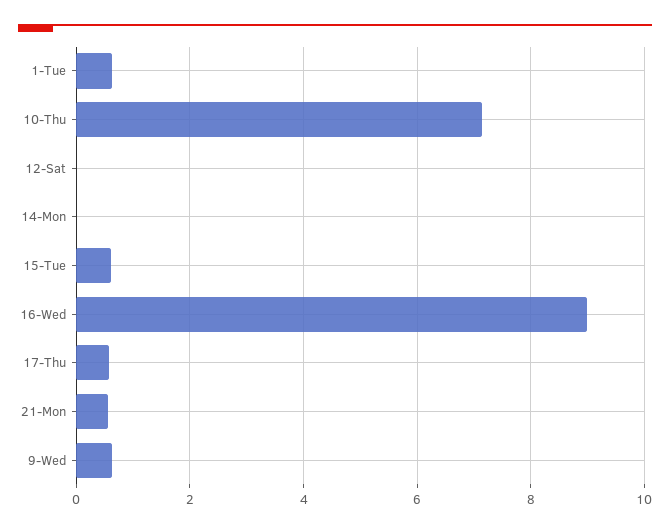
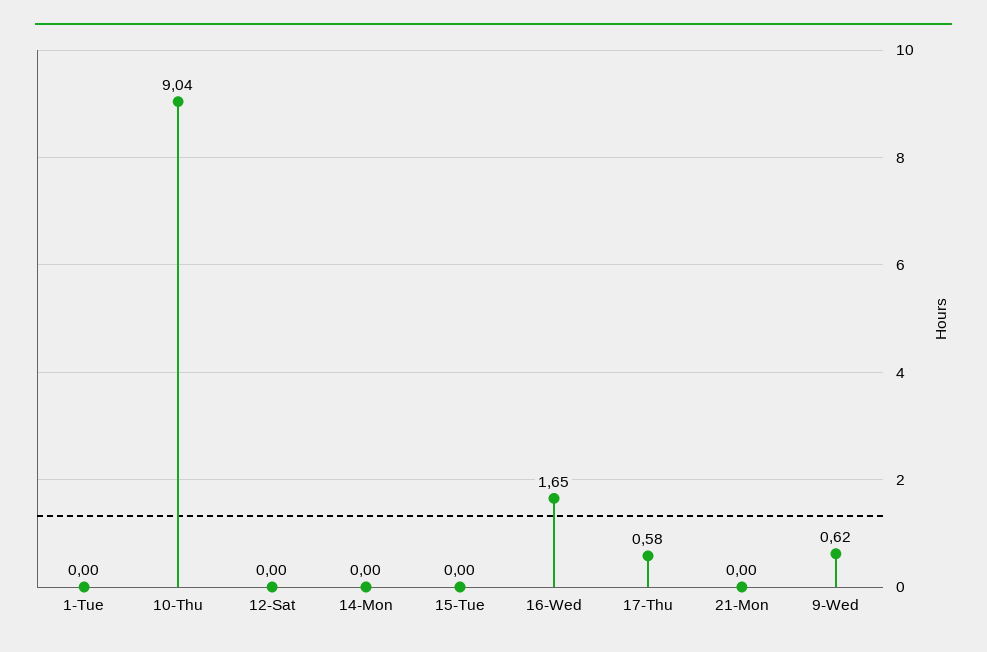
1-Tue: 0.6 -> 0
10-Thu: 7.2 -> 9.04
15-Tue: 0.6 -> 0
16-Wed: 9 -> 1.65
21-Mon: 0.6 -> 0

